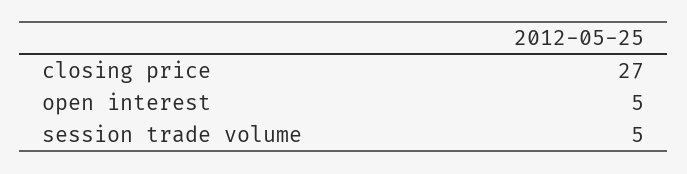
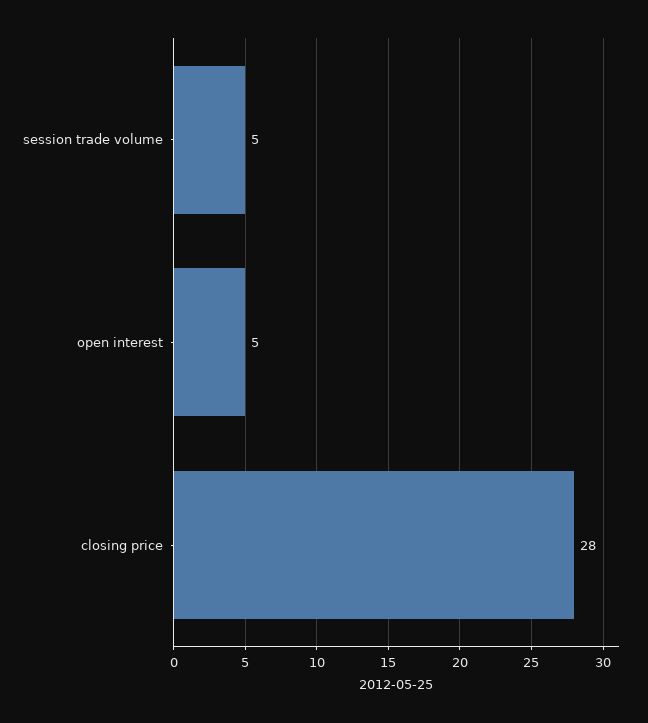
closing price: 27 -> 28

